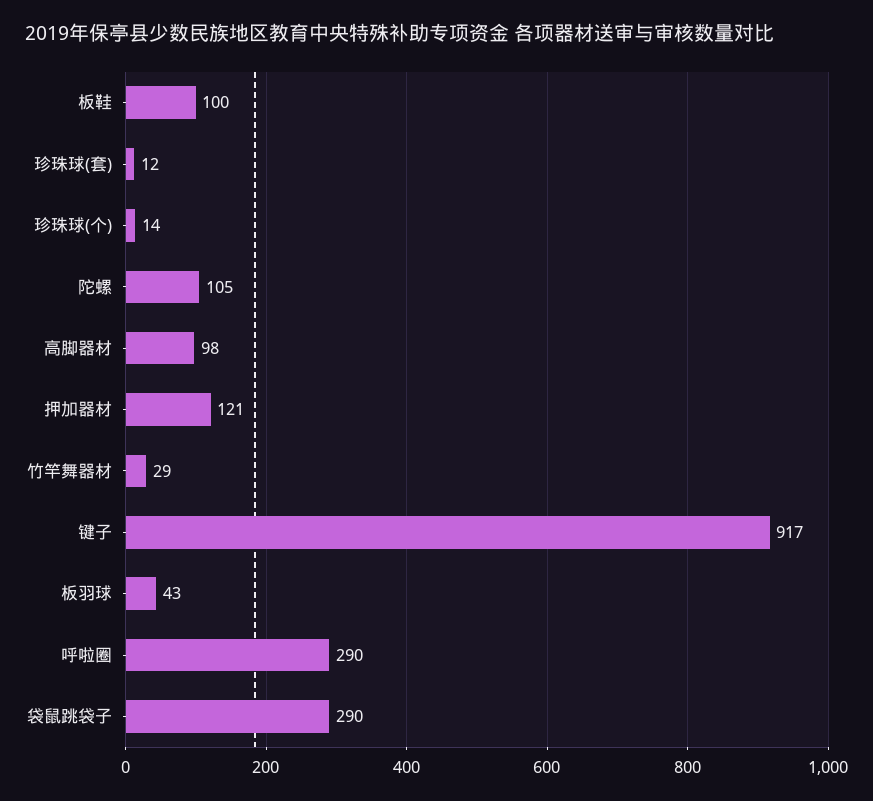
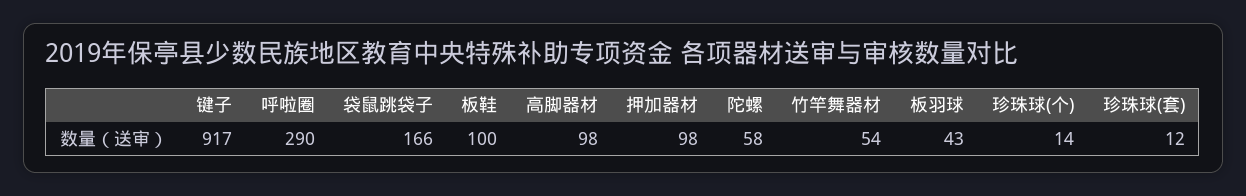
陀螺: 105 -> 58
押加器材: 121 -> 98
竹竿舞器材: 29 -> 54
袋鼠跳袋子: 290 -> 166

